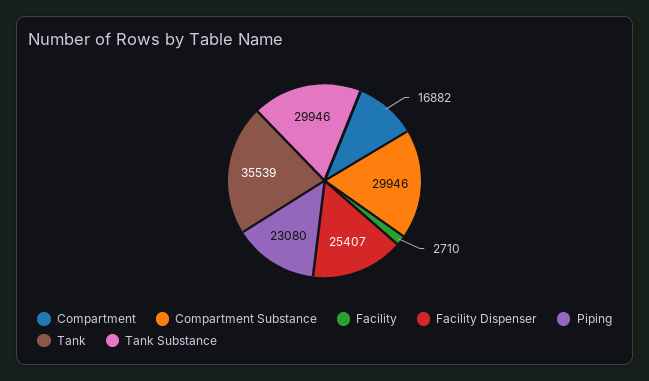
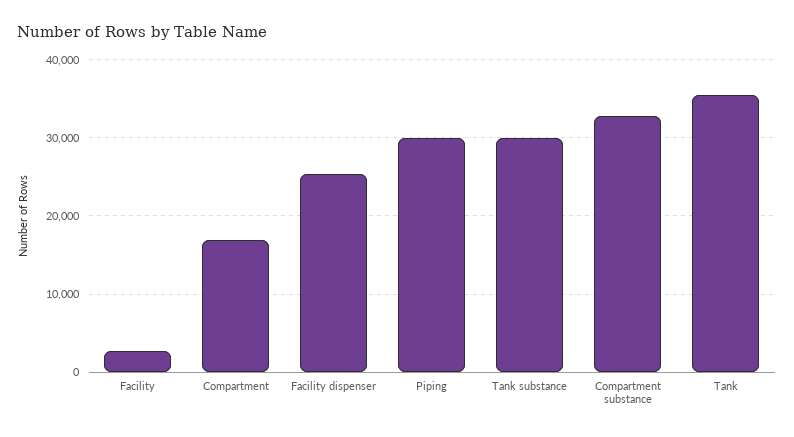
Compartment Substance: 29946 -> 33000
Piping: 23080 -> 30000

